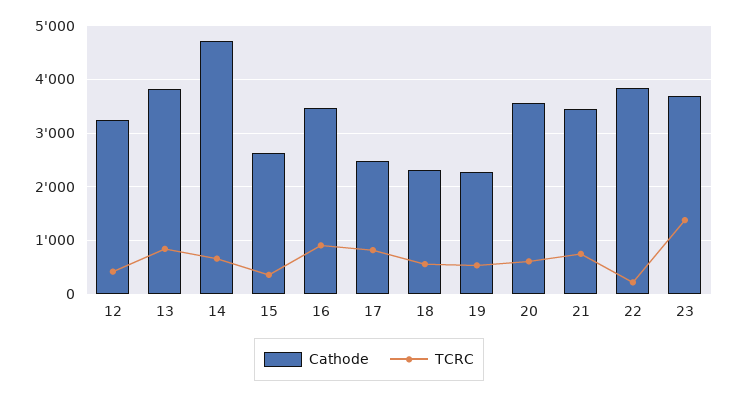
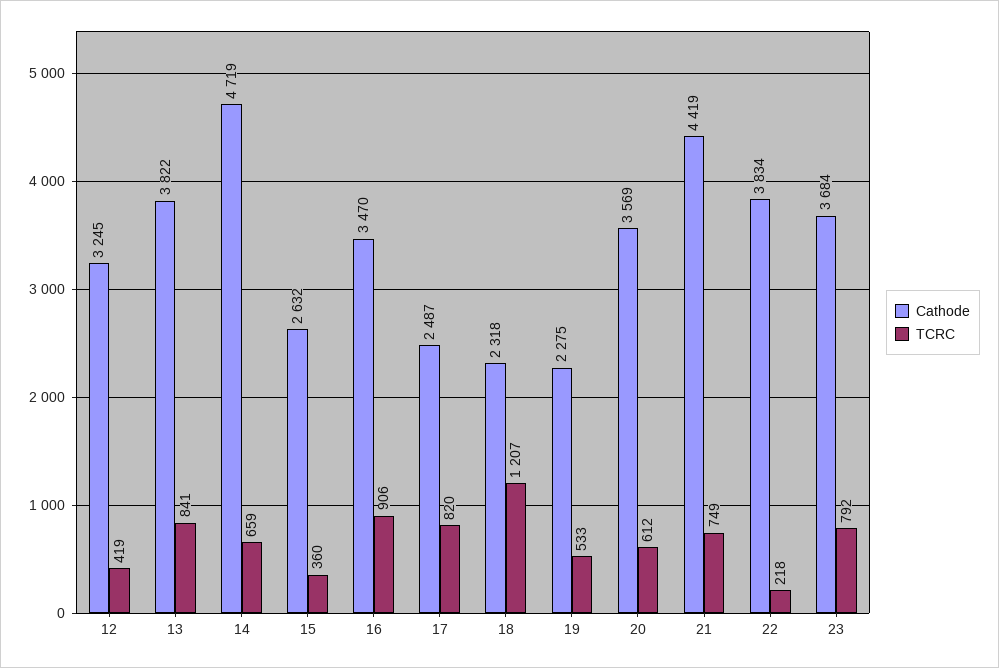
TCRC, 18: 600 -> 1207
Cathode, 21: 3400 -> 4419
TCRC, 23: 1400 -> 792

